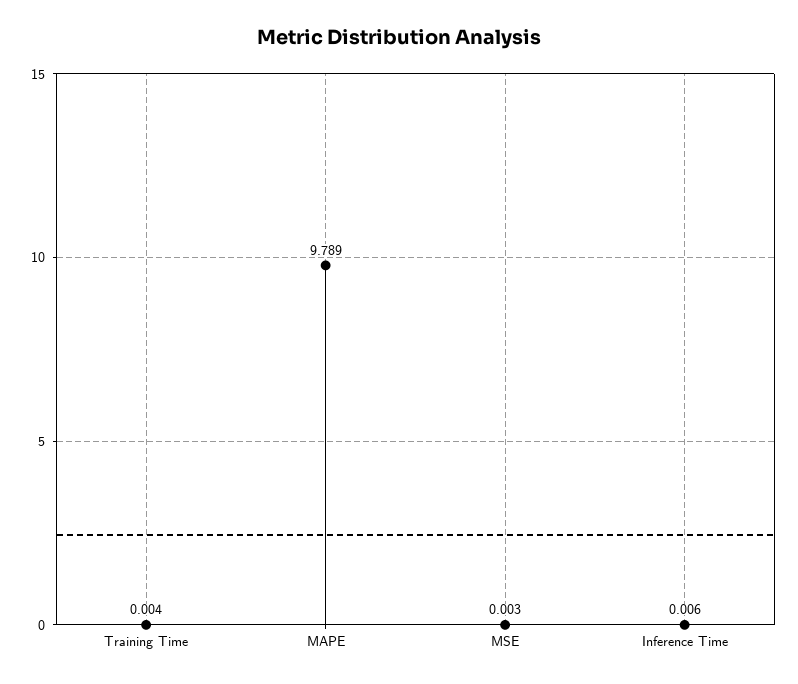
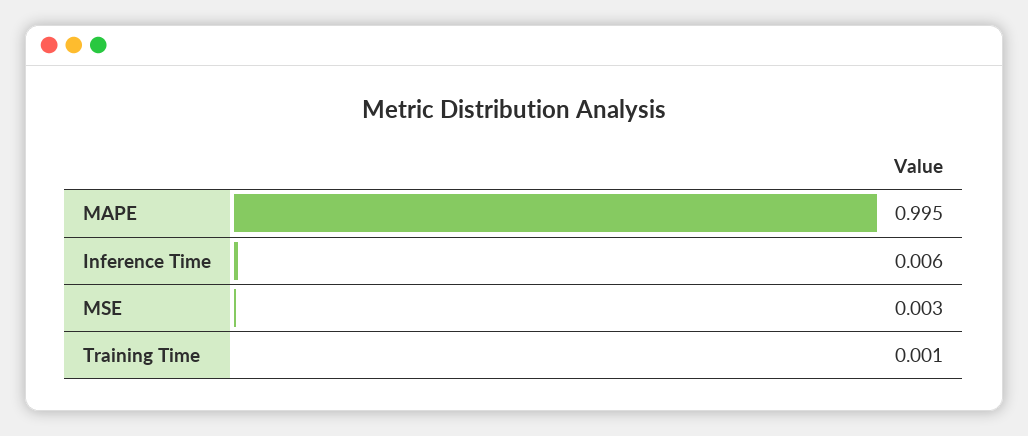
Training Time: 0.004 -> 0.001
MAPE: 9.789 -> 0.995

